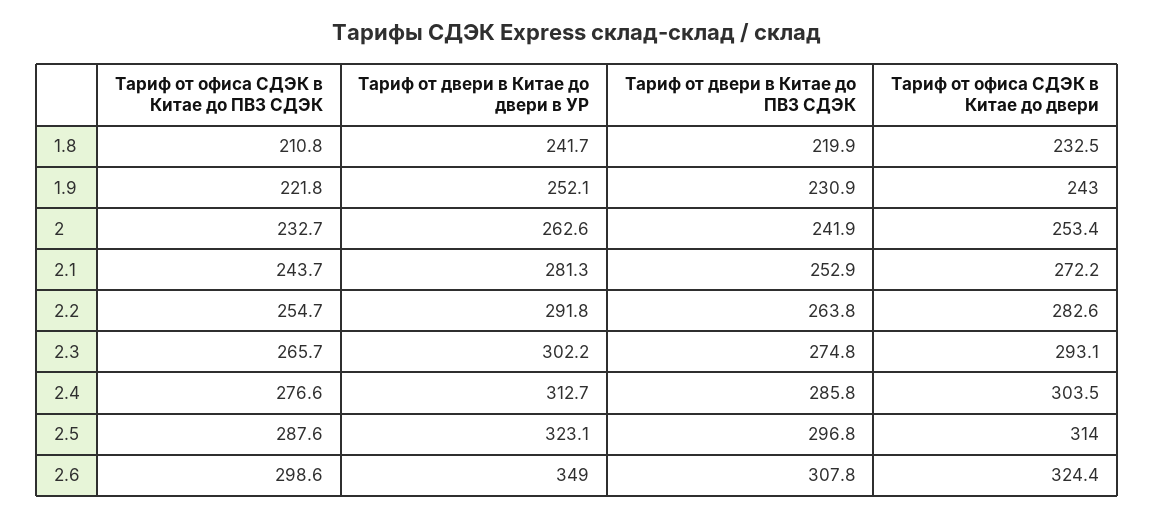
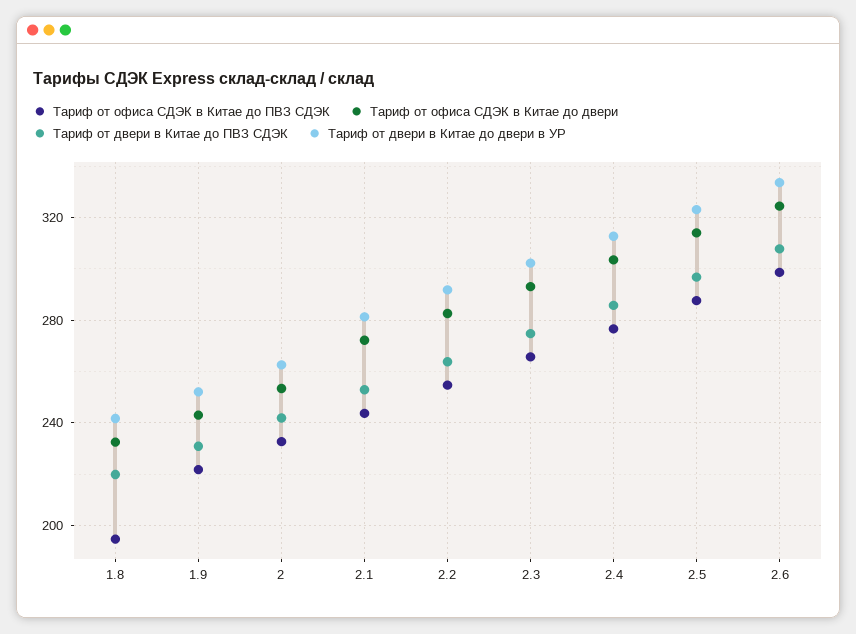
Тариф от офиса СДЭК в Китае до ПВЗ СДЭК, 1.8: 210.8 -> 195
Тариф от двери в Китае до двери в УР, 2.6: 349 -> 335

